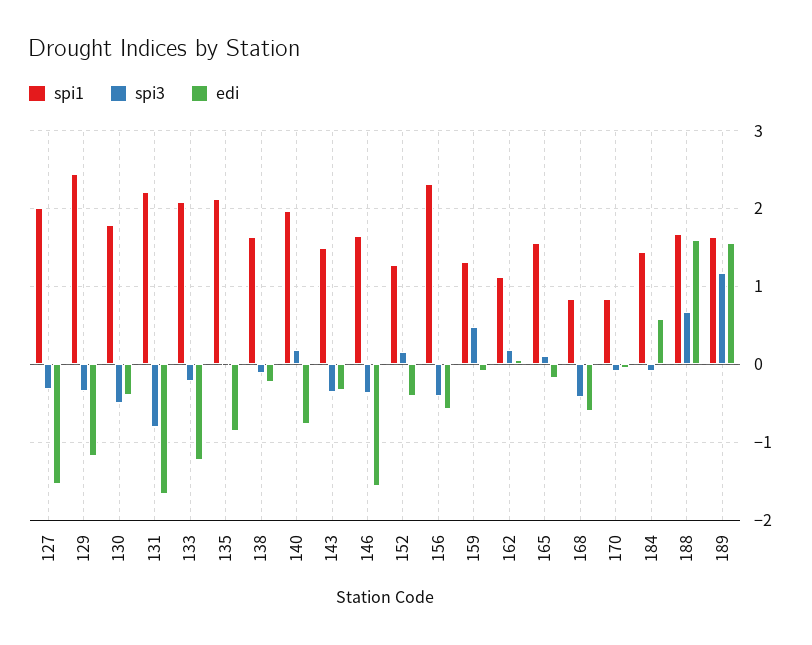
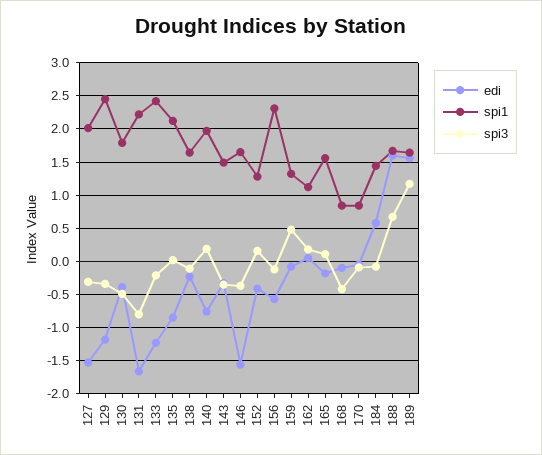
spi1, 133: 2.1 -> 2.4
spi3, 156: -0.4 -> -0.1
edi, 168: -0.6 -> -0.1

